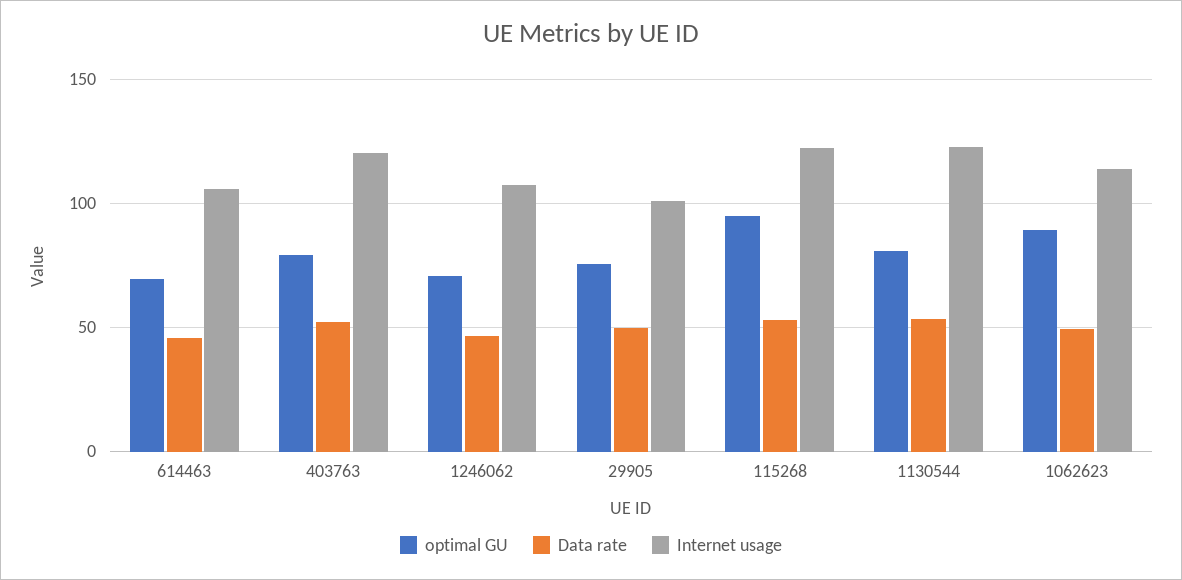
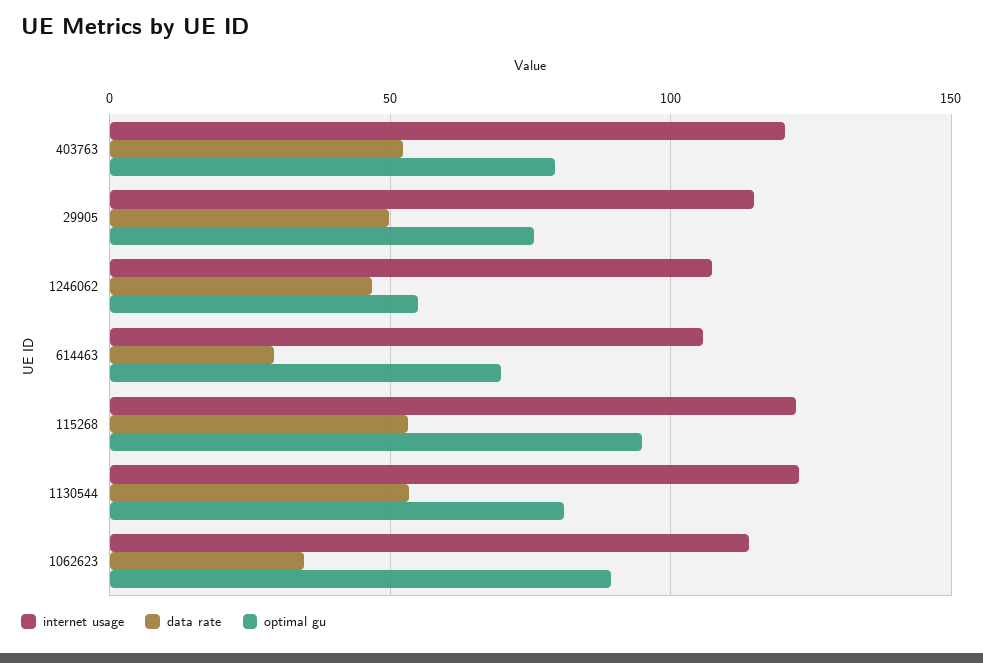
Data rate, 614463: 45 -> 30
optimal GU, 1246062: 70 -> 55
Internet usage, 29905: 100 -> 115
Data rate, 1062623: 50 -> 35

